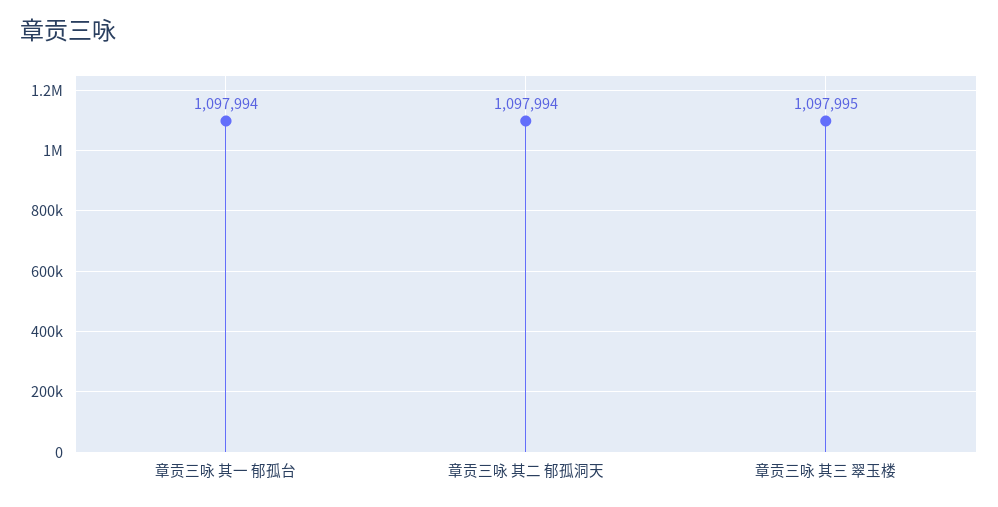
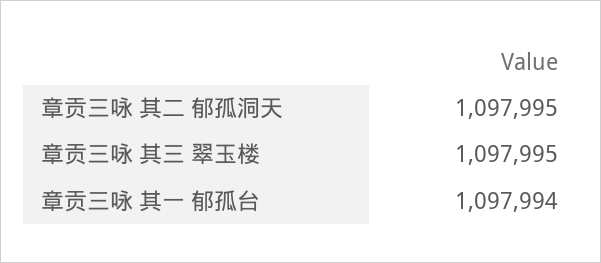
章贡三咏 其二 郁孤洞天: 1097994 -> 1097995

